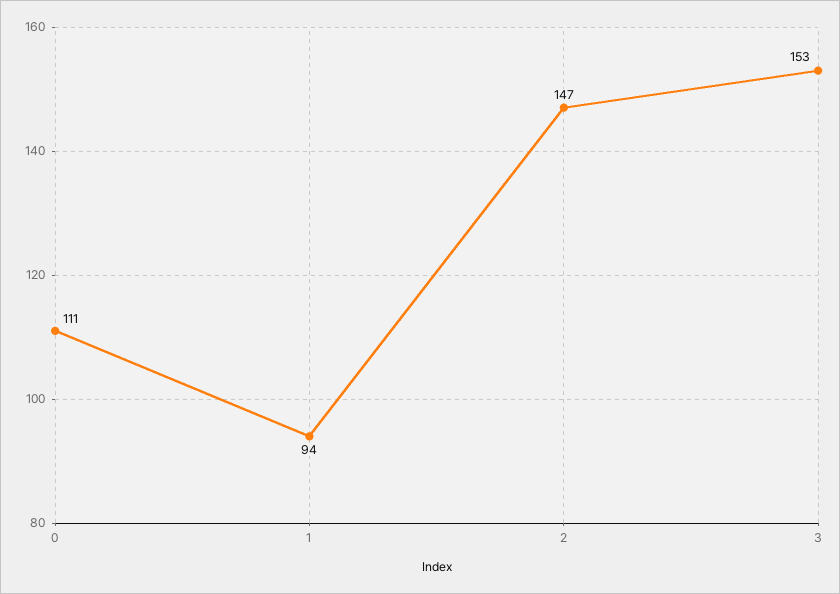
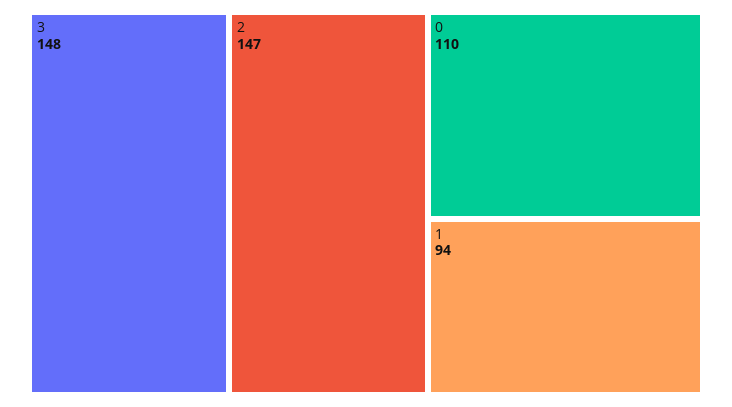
0: 111 -> 110
3: 153 -> 148

